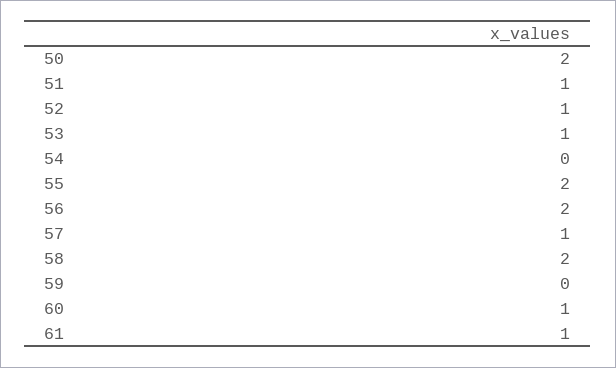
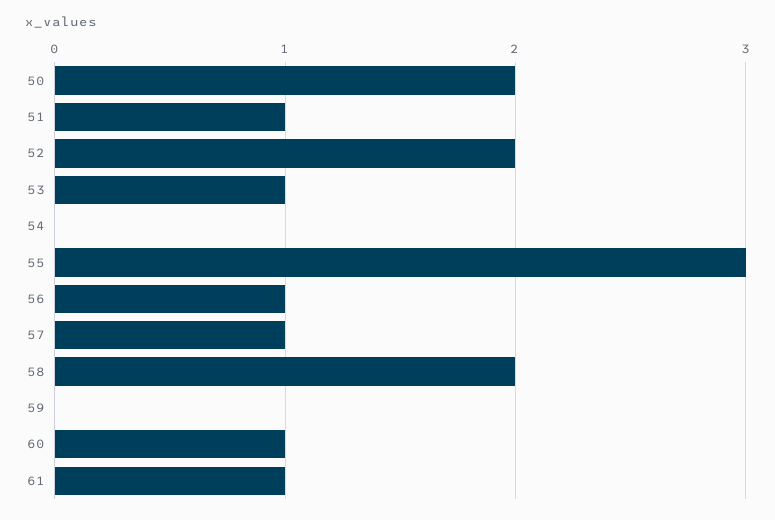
52: 1 -> 2
55: 2 -> 3
56: 2 -> 1

